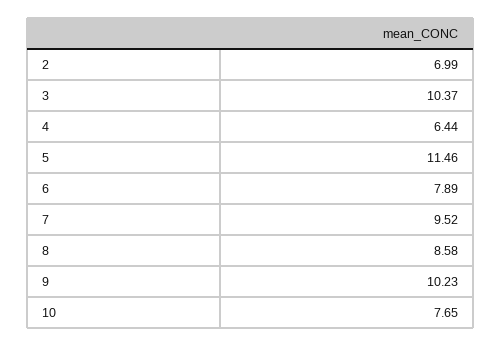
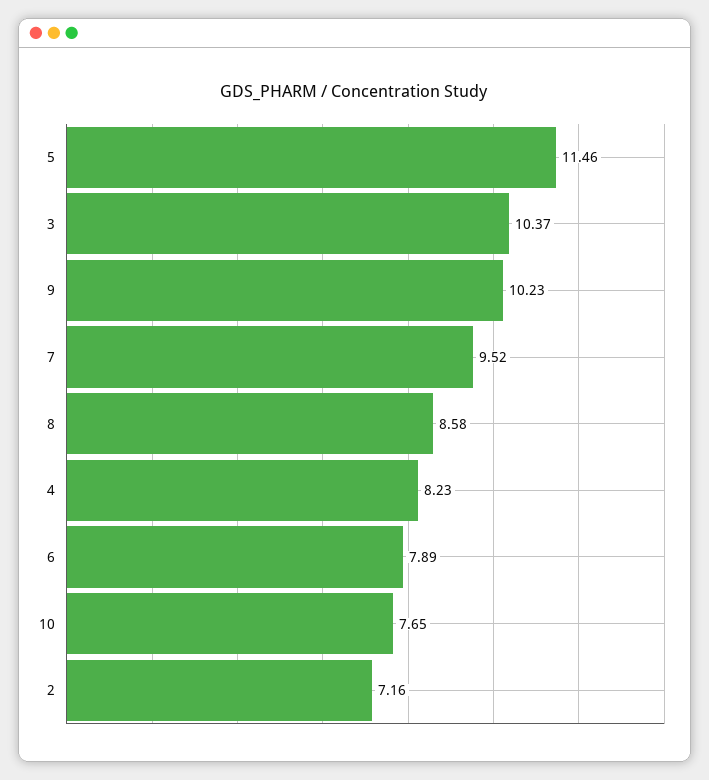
2: 6.99 -> 7.16
4: 6.44 -> 8.23

